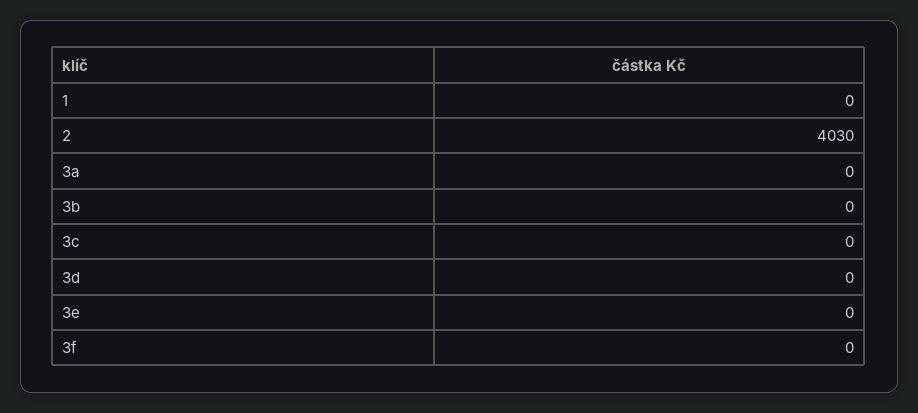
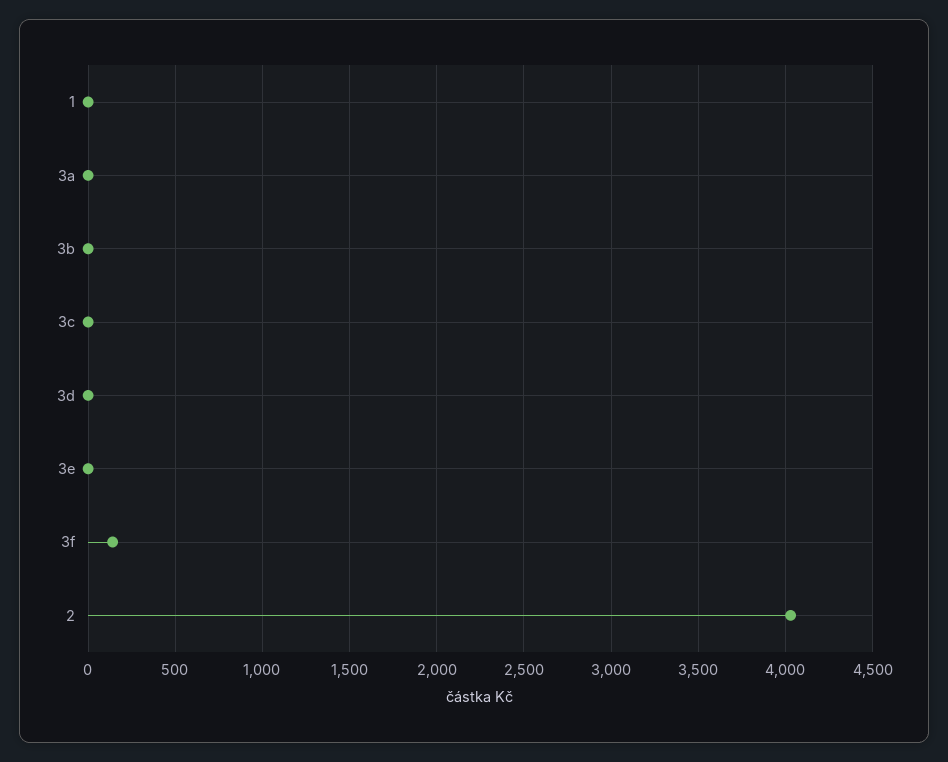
3f: 0 -> 150

